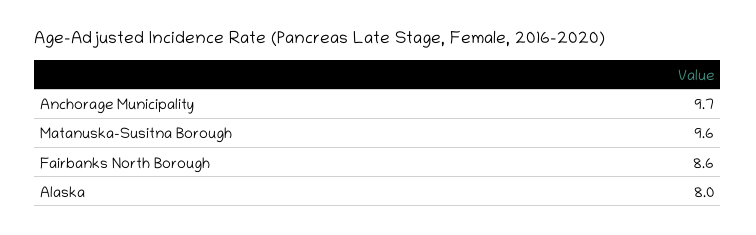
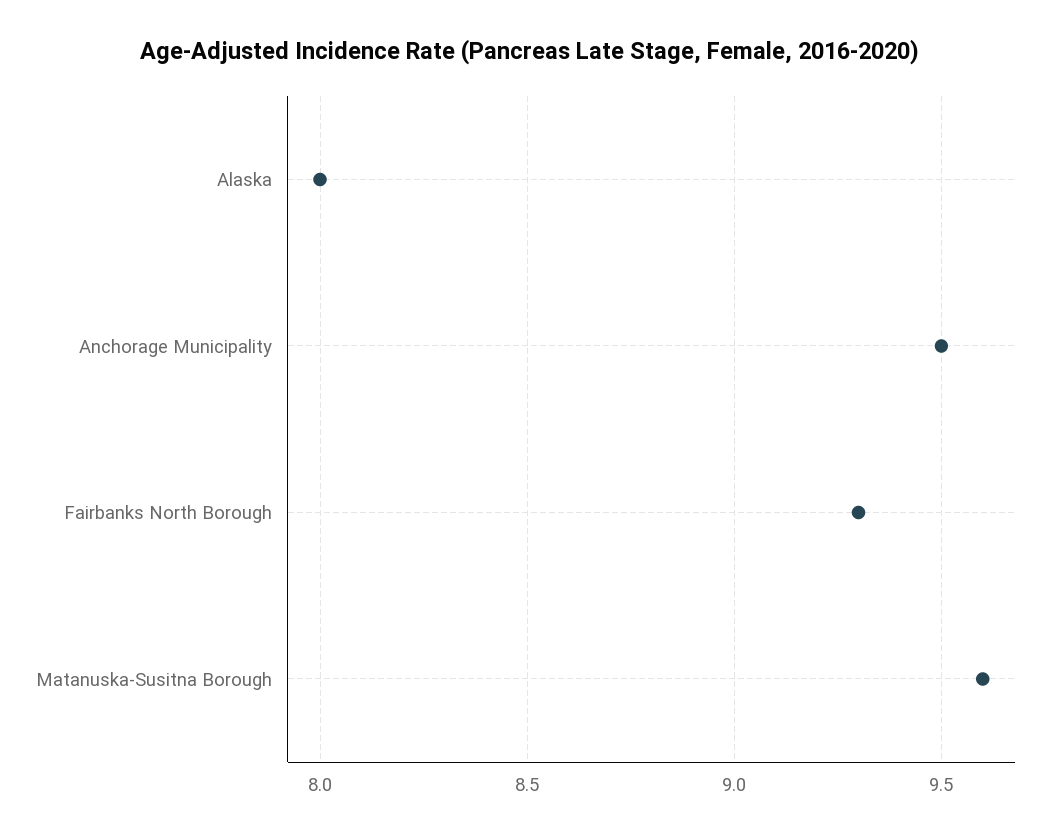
Anchorage Municipality: 9.7 -> 9.5
Fairbanks North Borough: 8.6 -> 9.3

